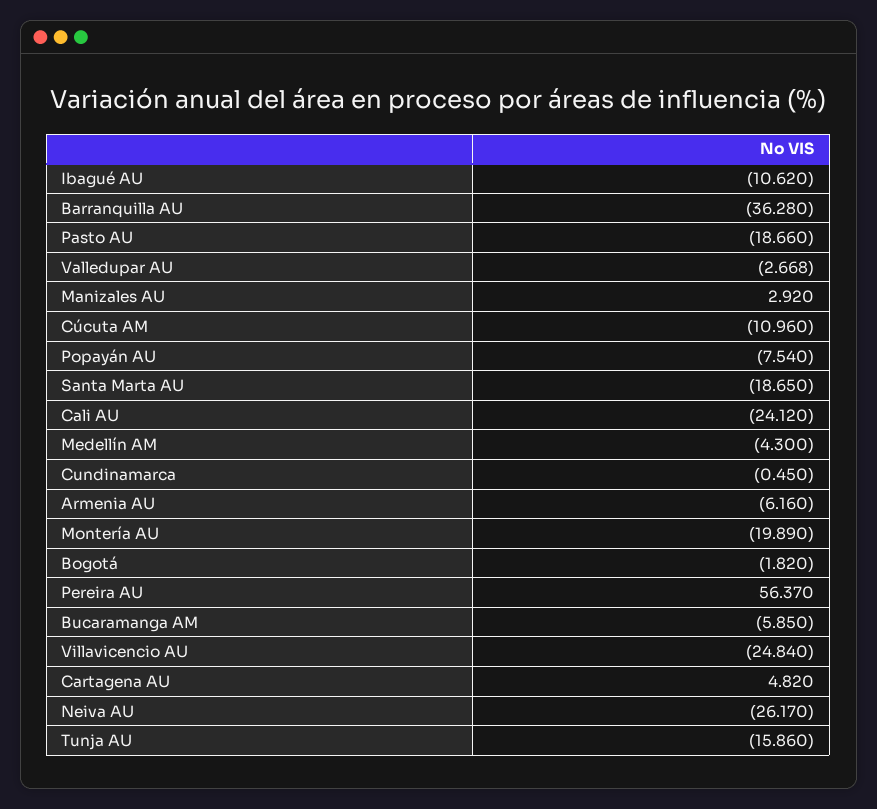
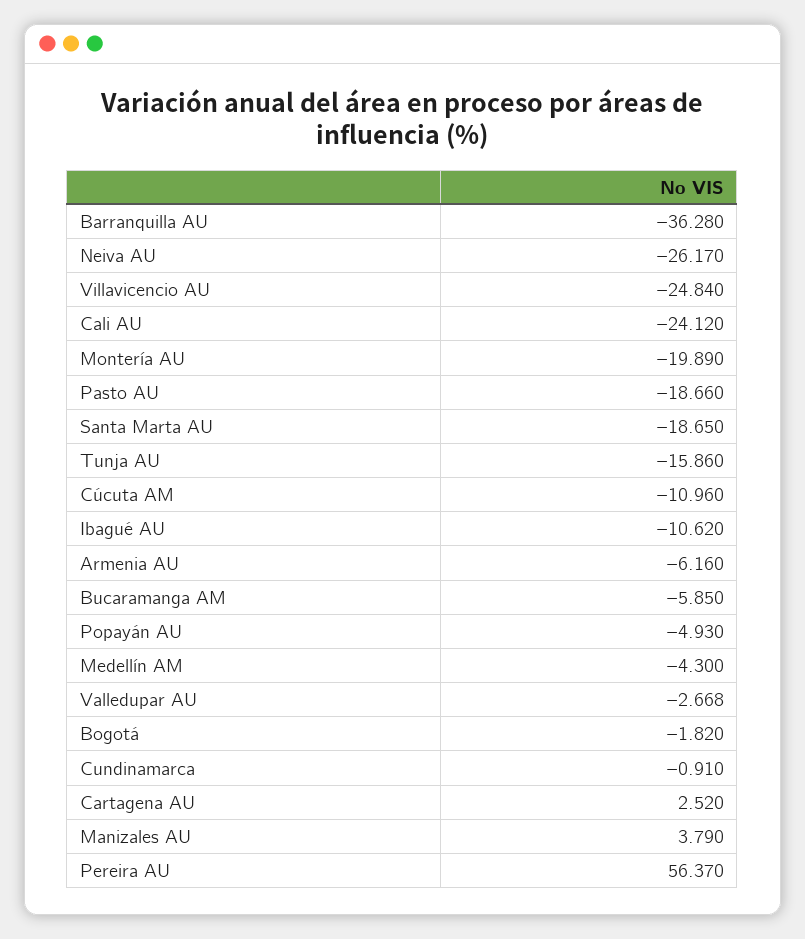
Manizales AU: 2.92 -> 3.79
Popayán AU: -7.54 -> -4.93
Cundinamarca: -0.45 -> -0.91
Cartagena AU: 4.82 -> 2.52

